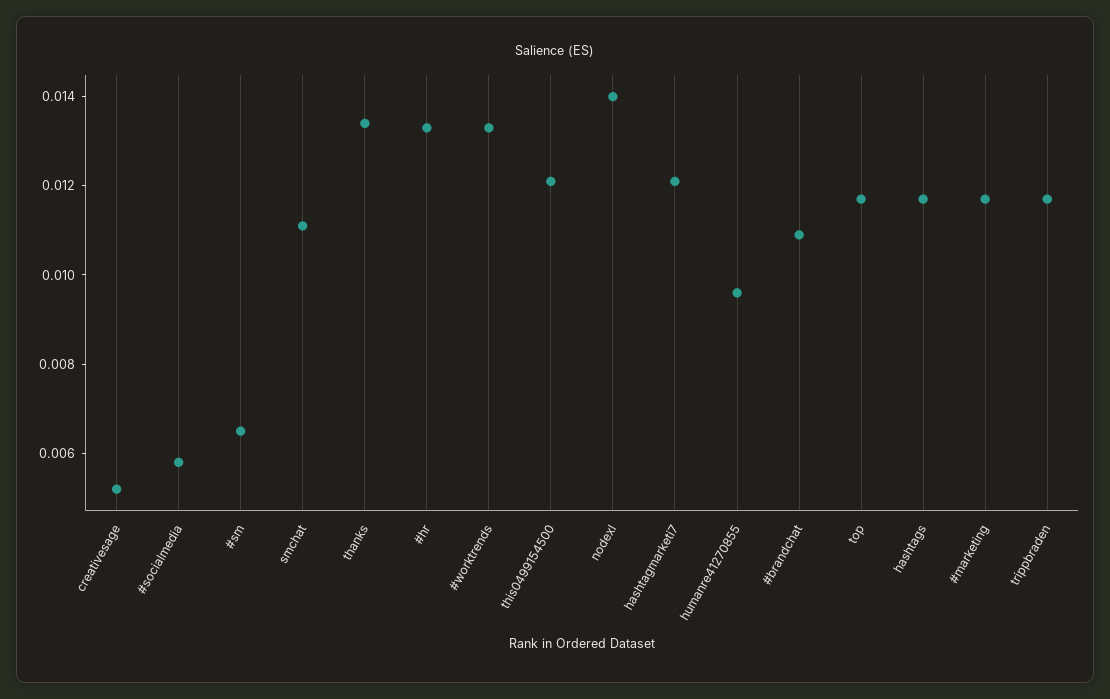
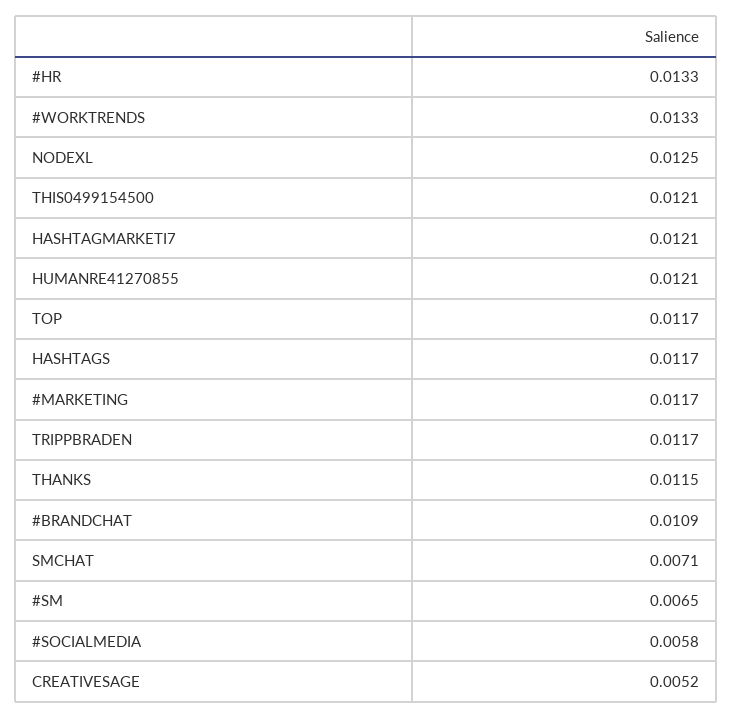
smchat: 0.011 -> 0.0071
thanks: 0.0135 -> 0.0115
nodexl: 0.014 -> 0.0125
humanre41270855: 0.0095 -> 0.0121

